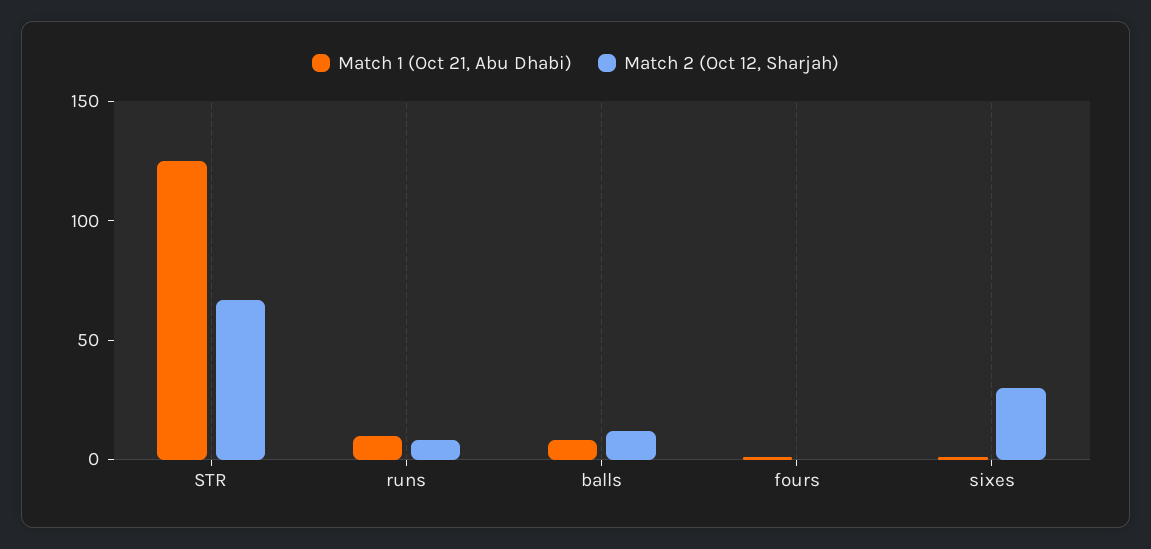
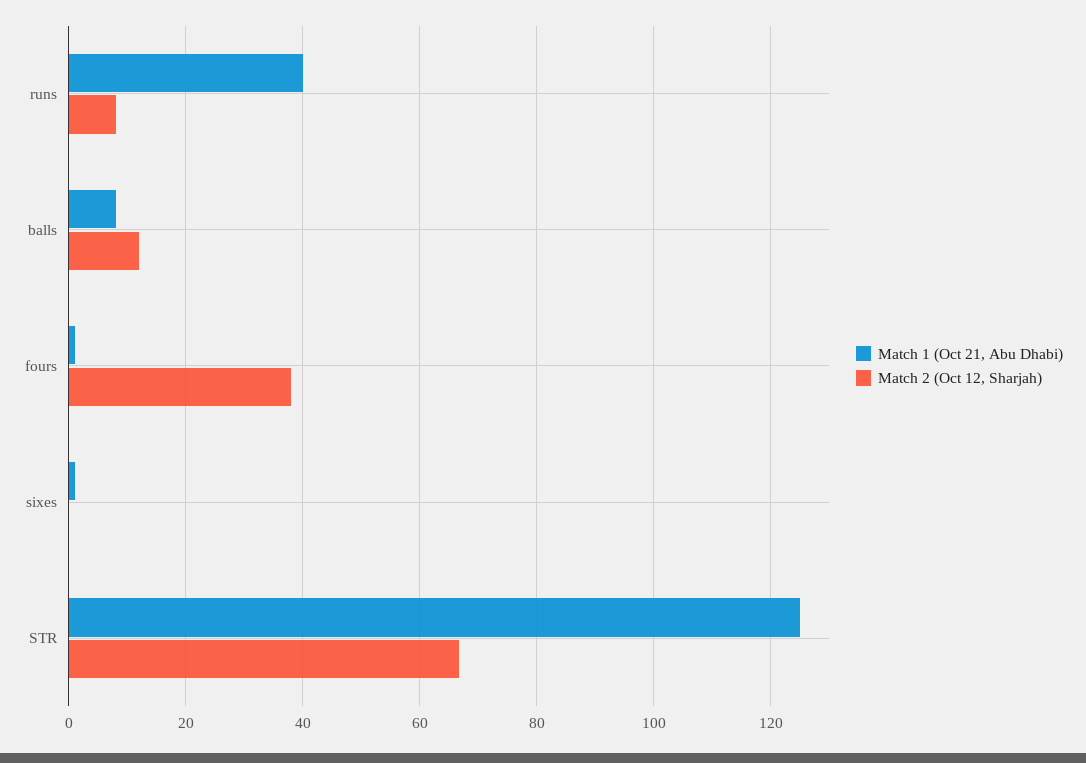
Match 1 (Oct 21, Abu Dhabi), runs: 10 -> 40
Match 2 (Oct 12, Sharjah), fours: 0 -> 38
Match 2 (Oct 12, Sharjah), sixes: 30 -> 0

